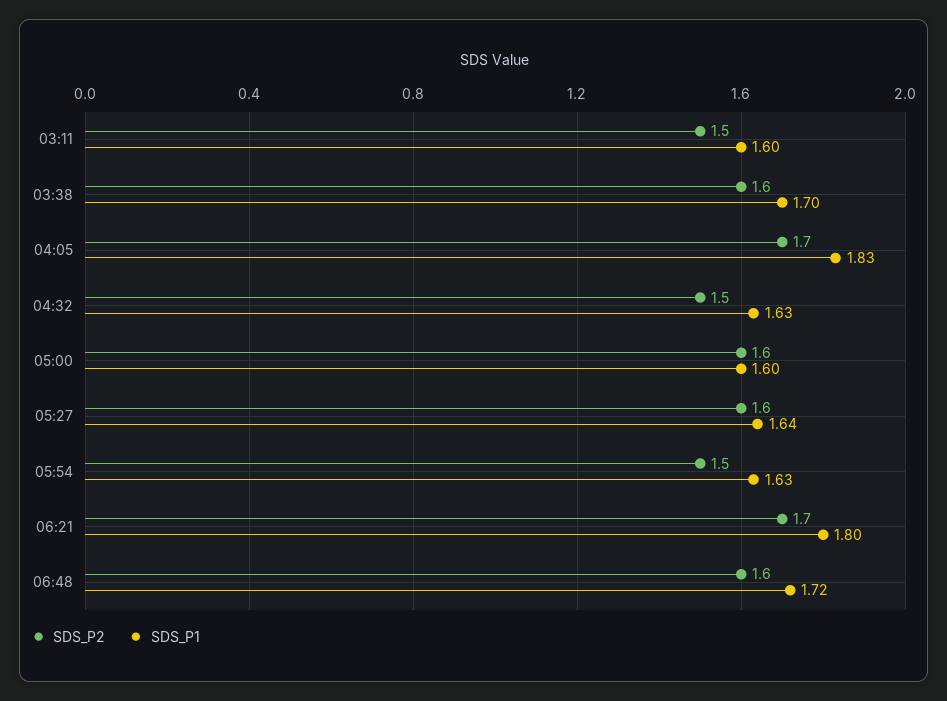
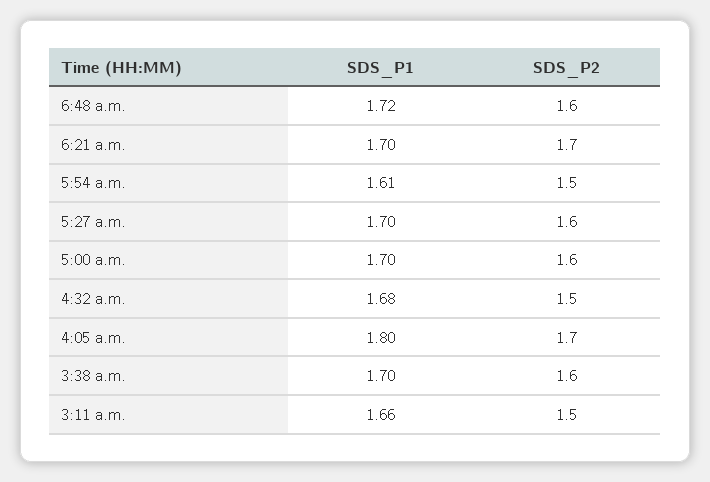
SDS_P1, 03:11: 1.6 -> 1.66
SDS_P1, 04:05: 1.83 -> 1.8
SDS_P1, 04:32: 1.63 -> 1.68
SDS_P1, 05:00: 1.6 -> 1.7
SDS_P1, 05:27: 1.64 -> 1.7
SDS_P1, 05:54: 1.63 -> 1.61
SDS_P1, 06:21: 1.8 -> 1.7

